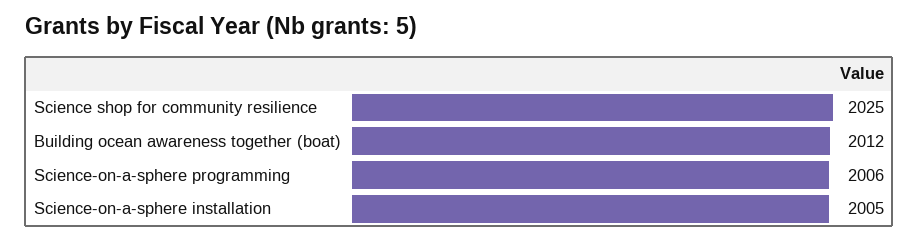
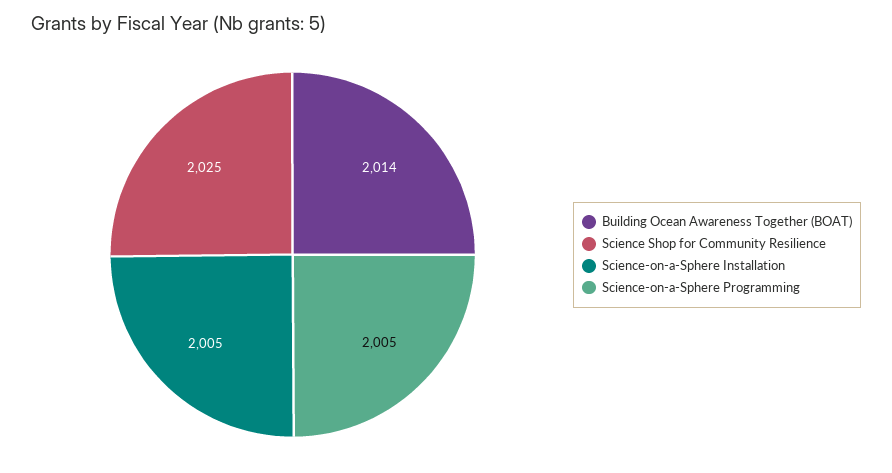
Building ocean awareness together (boat): 2012 -> 2014
Science-on-a-sphere programming: 2006 -> 2005

